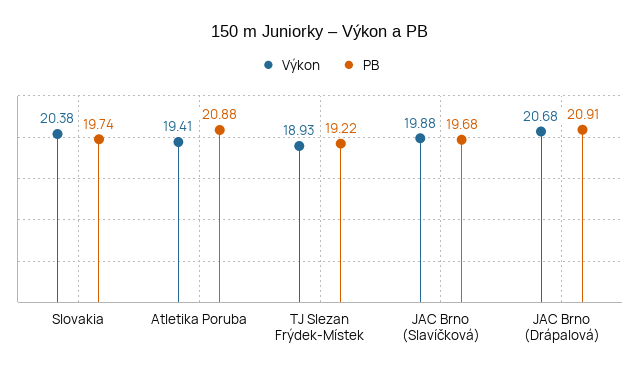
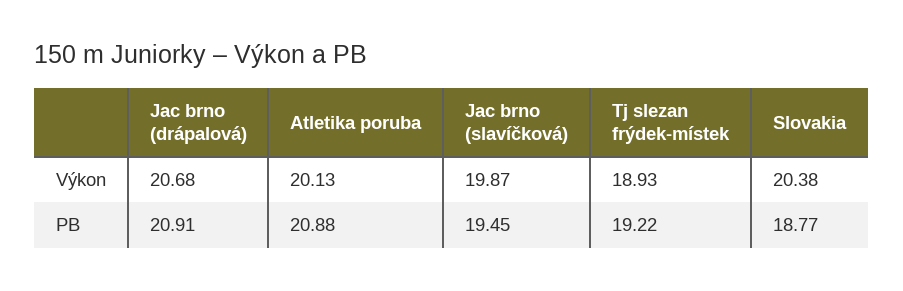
PB, Slovakia: 19.74 -> 18.77
Výkon, Atletika Poruba: 19.41 -> 20.13
Výkon, JAC Brno (Slavíčková): 19.88 -> 19.87
PB, JAC Brno (Slavíčková): 19.68 -> 19.45

